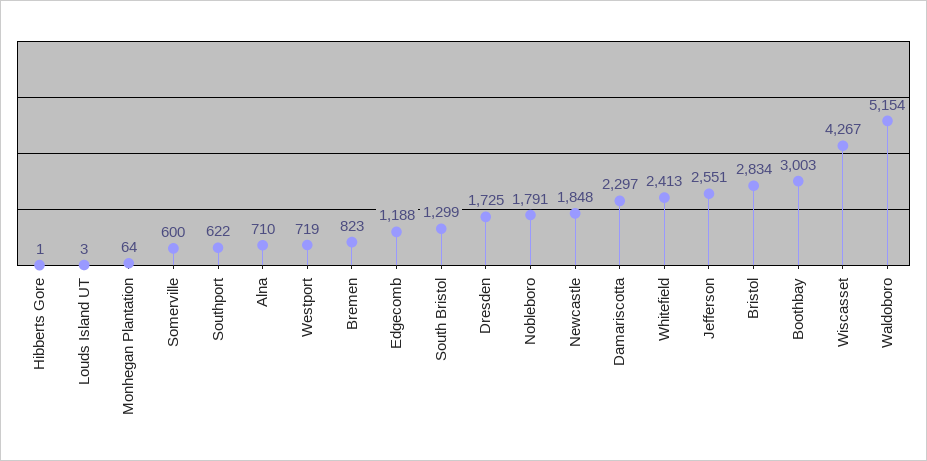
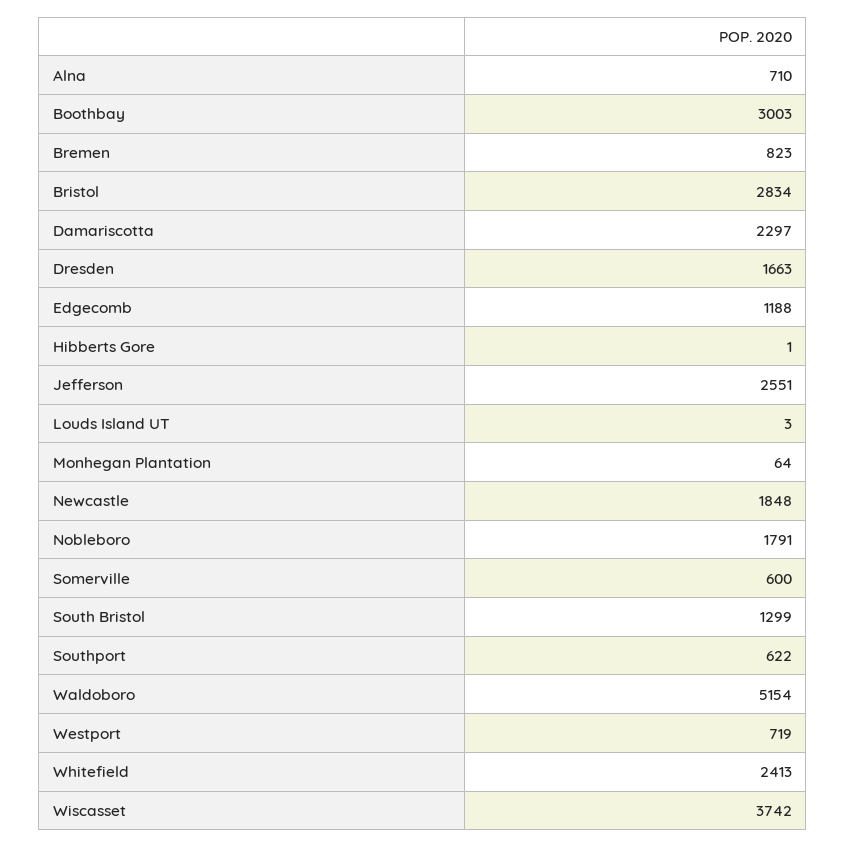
Dresden: 1725 -> 1663
Wiscasset: 4267 -> 3742

